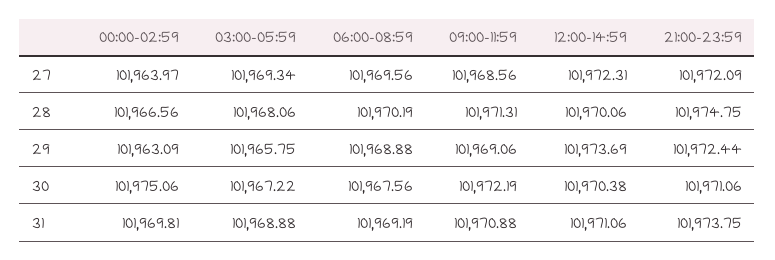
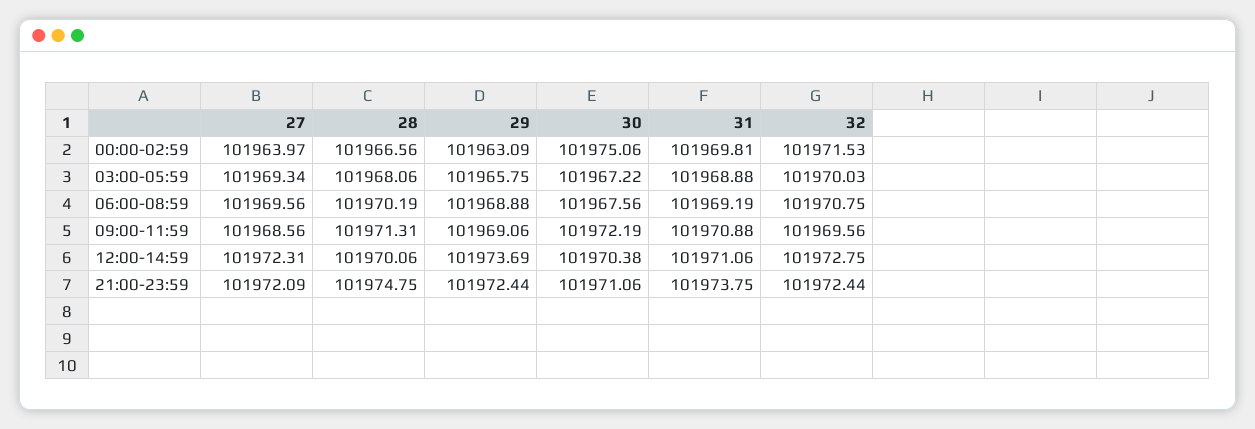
00:00-02:59, 32: none -> 101971.53
03:00-05:59, 32: none -> 101970.03
06:00-08:59, 32: none -> 101970.75
09:00-11:59, 32: none -> 101969.56
12:00-14:59, 32: none -> 101972.75
21:00-23:59, 32: none -> 101972.44

